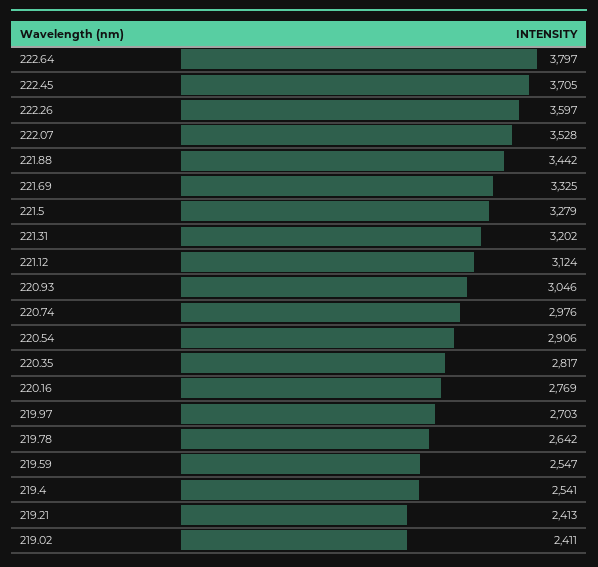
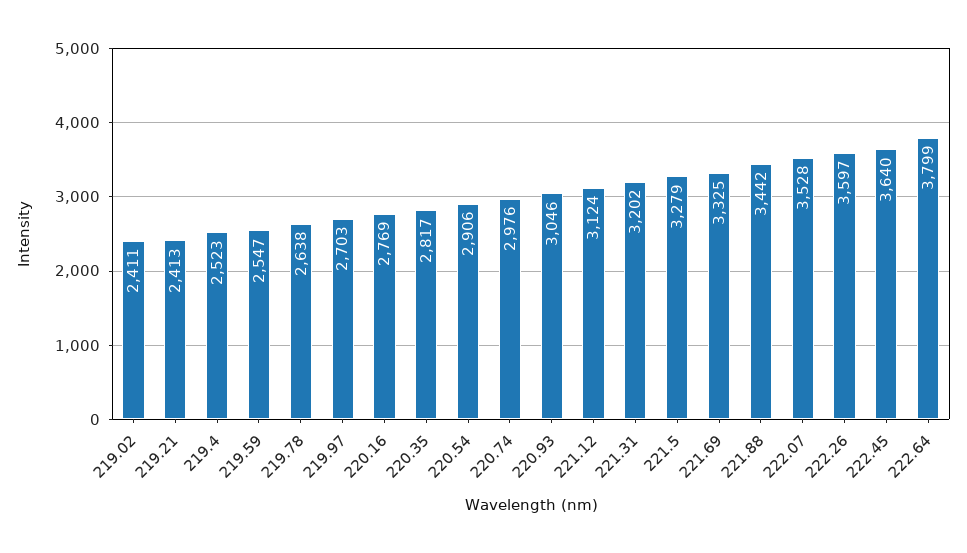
222.64: 3797 -> 3799
222.45: 3705 -> 3640
219.78: 2642 -> 2638
219.4: 2541 -> 2523

